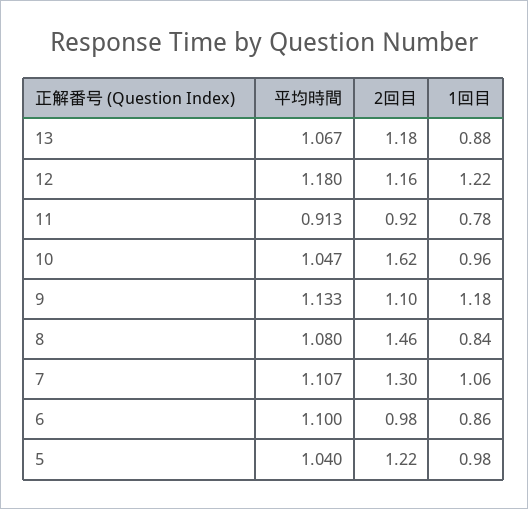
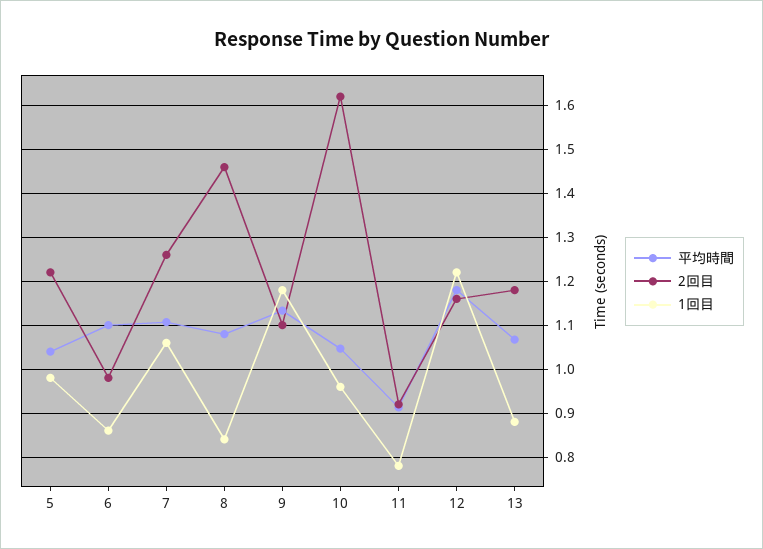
2回目, 7: 1.3 -> 1.26

